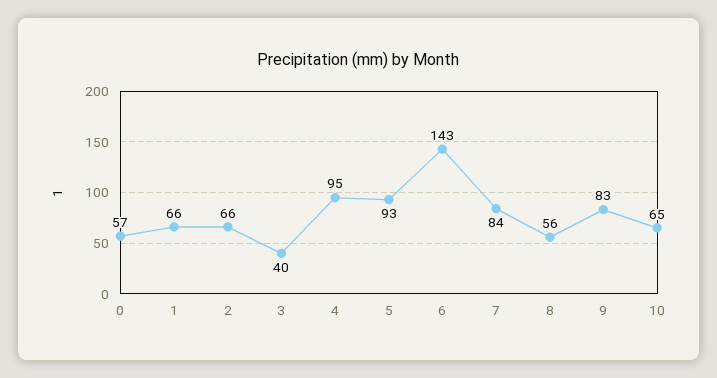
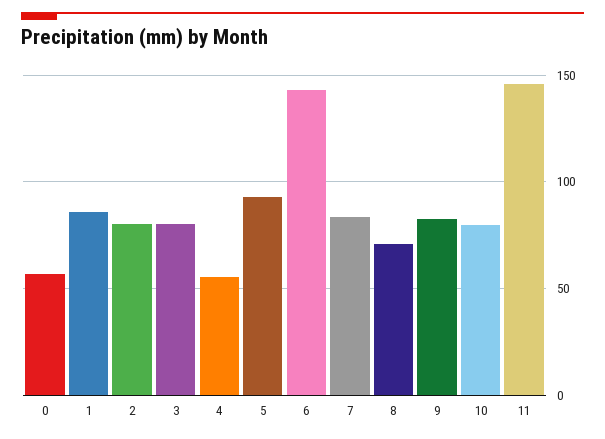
1: 66 -> 85
2: 66 -> 80
3: 40 -> 80
4: 95 -> 55
8: 56 -> 70
10: 65 -> 80
11: none -> 145

